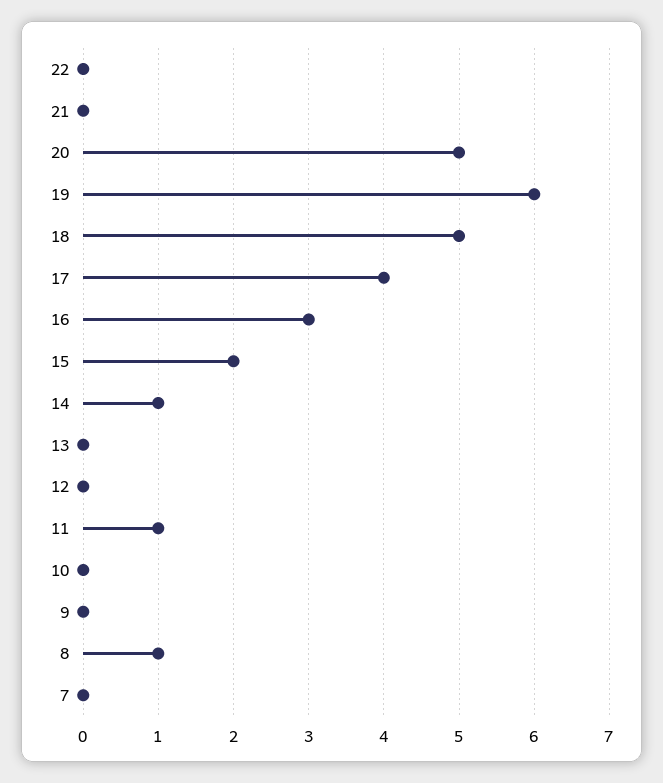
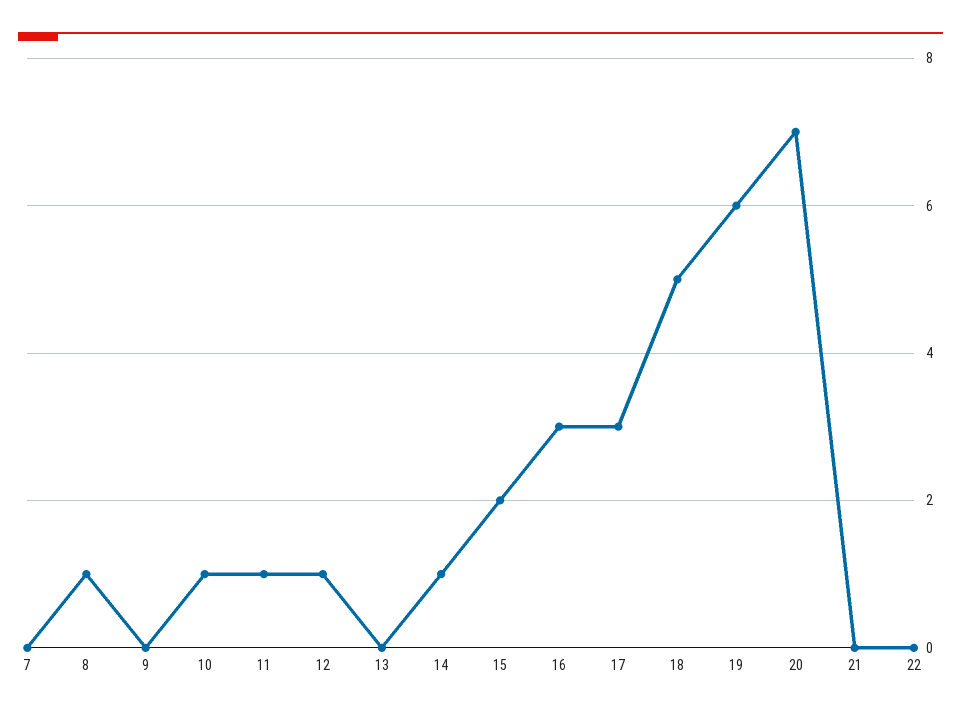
20: 5 -> 7
17: 4 -> 3
12: 0 -> 1
10: 0 -> 1

